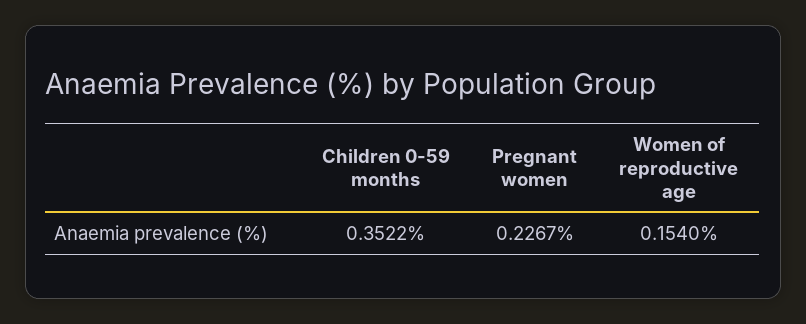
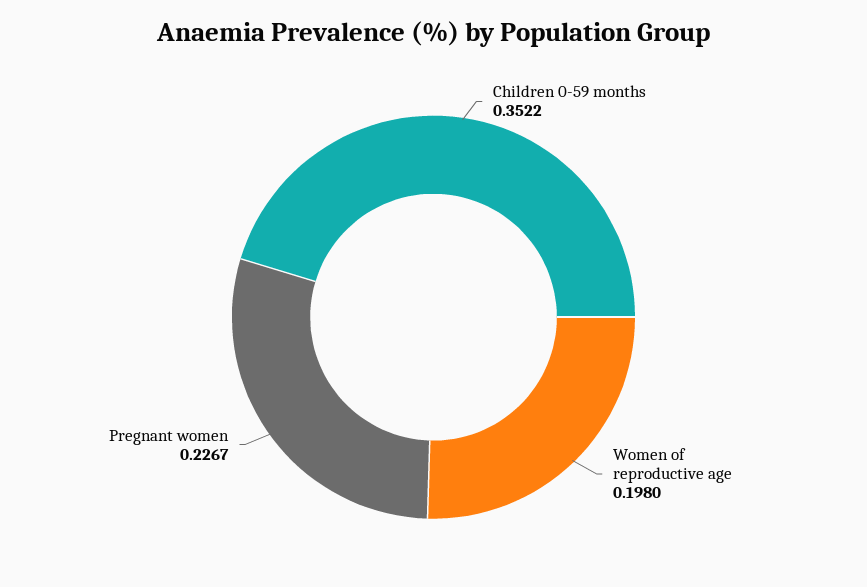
Women of reproductive age: 0.154 -> 0.198

